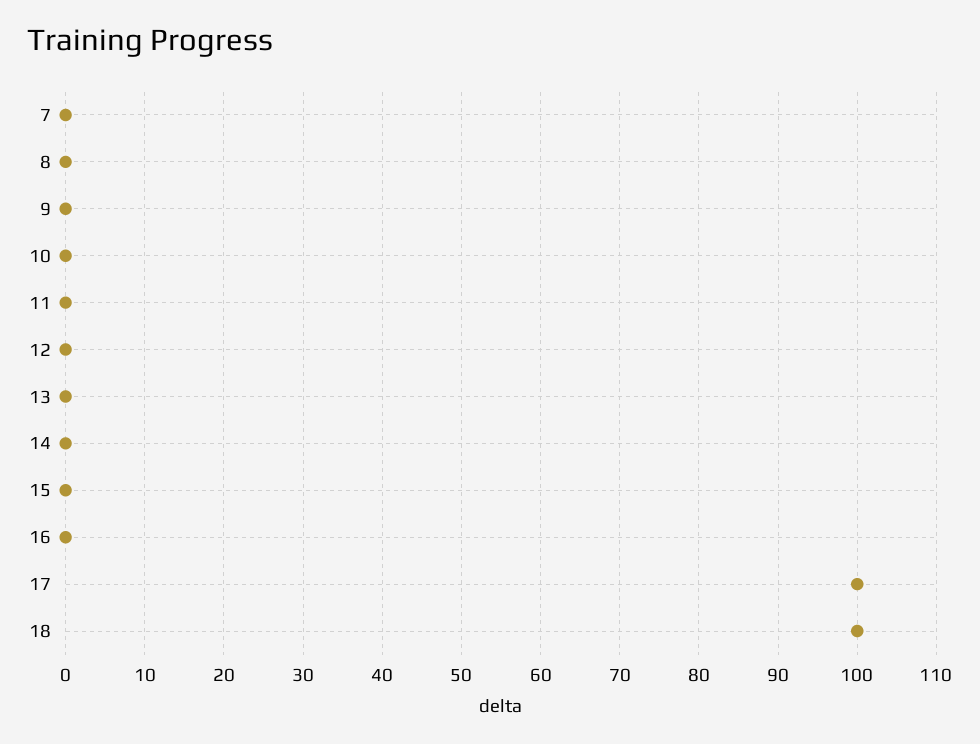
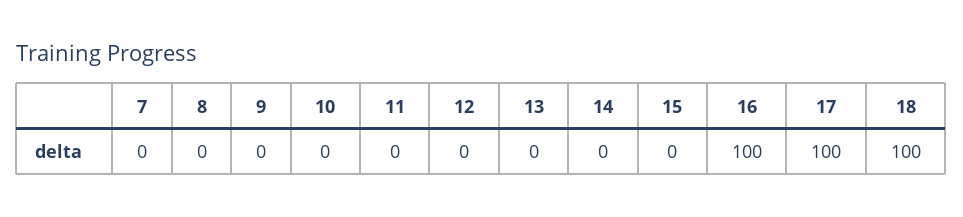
16: 0 -> 100

